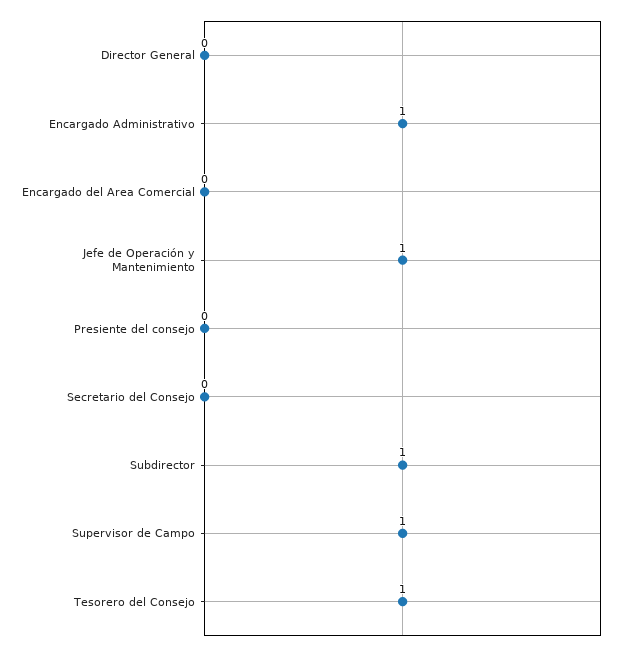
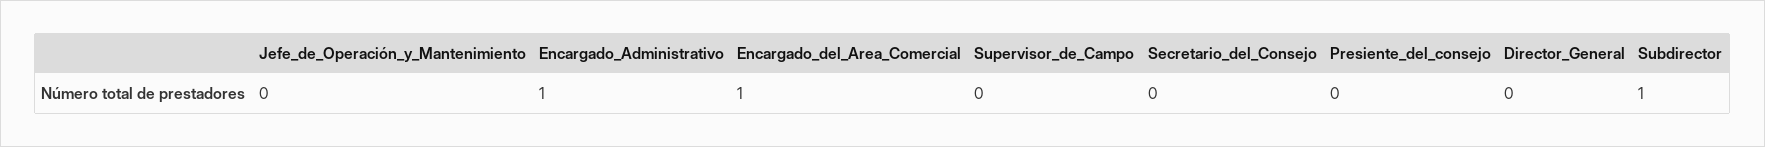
Encargado del Area Comercial: 0 -> 1
Jefe de Operación y Mantenimiento: 1 -> 0
Supervisor de Campo: 1 -> 0
Tesorero del Consejo: 1 -> none

